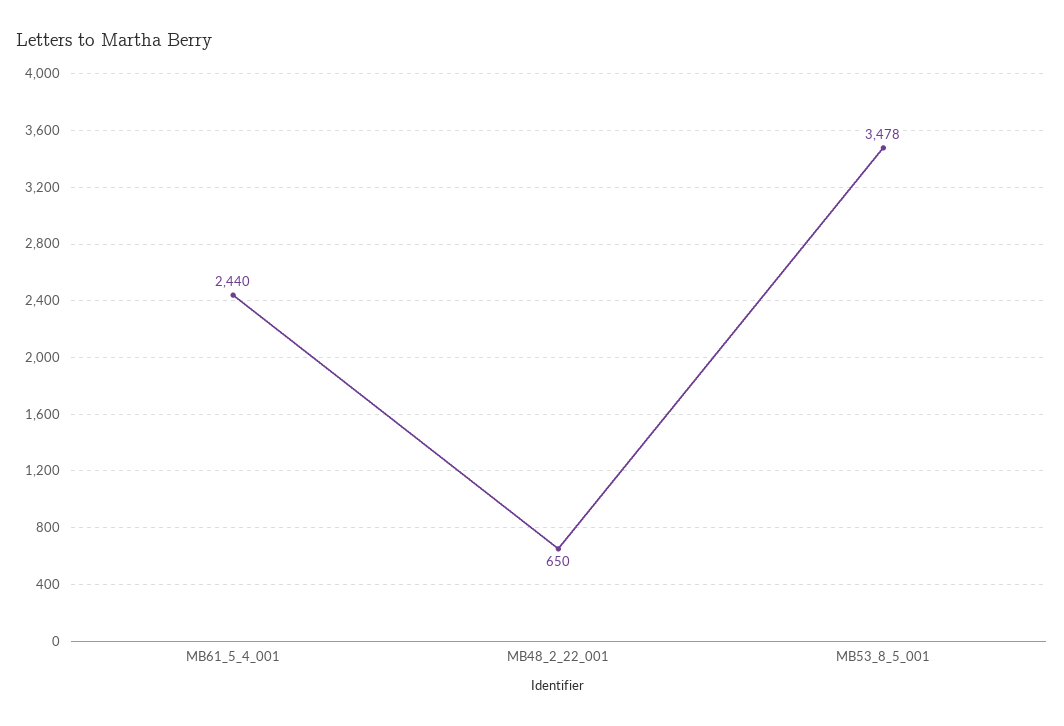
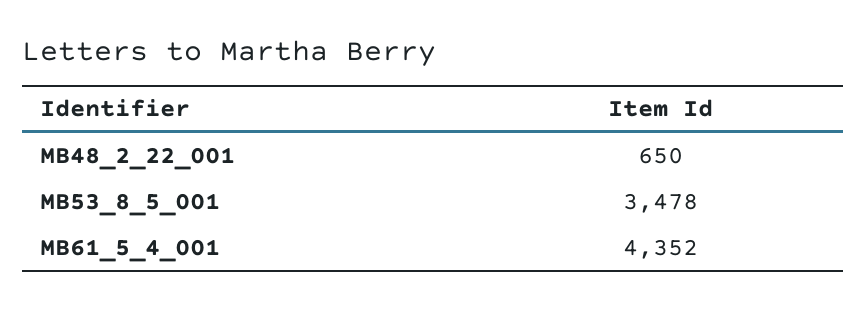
MB61_5_4_001: 2440 -> 4352

